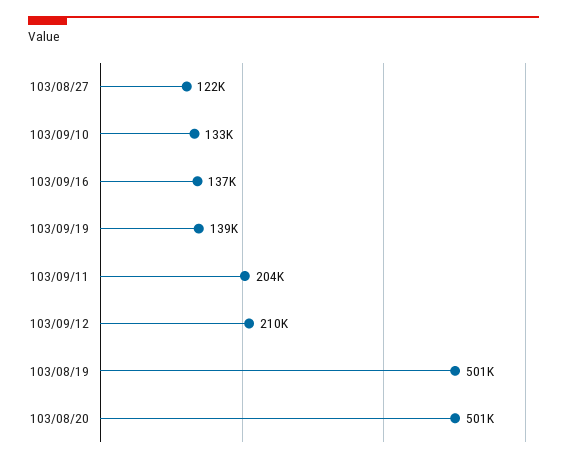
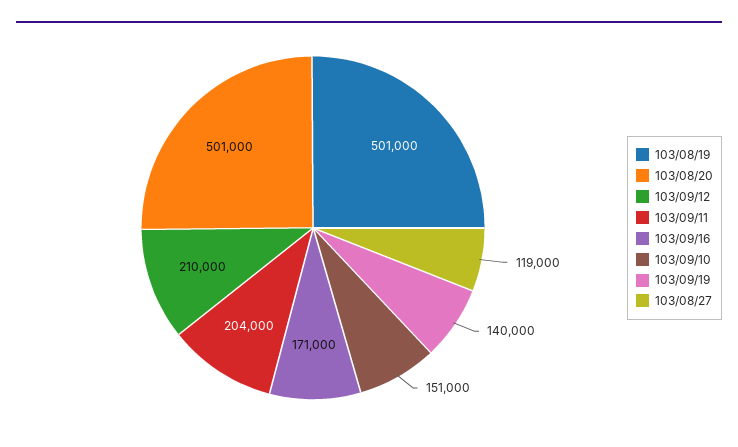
103/08/27: 122000 -> 119000
103/09/10: 133000 -> 151000
103/09/16: 137000 -> 171000
103/09/19: 139000 -> 140000

